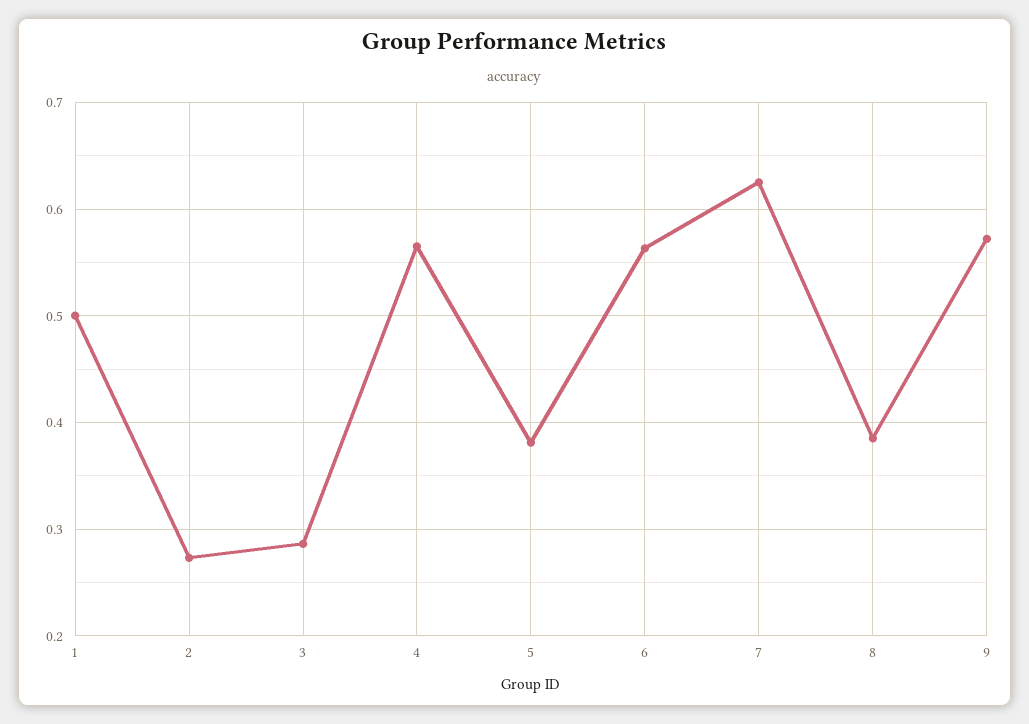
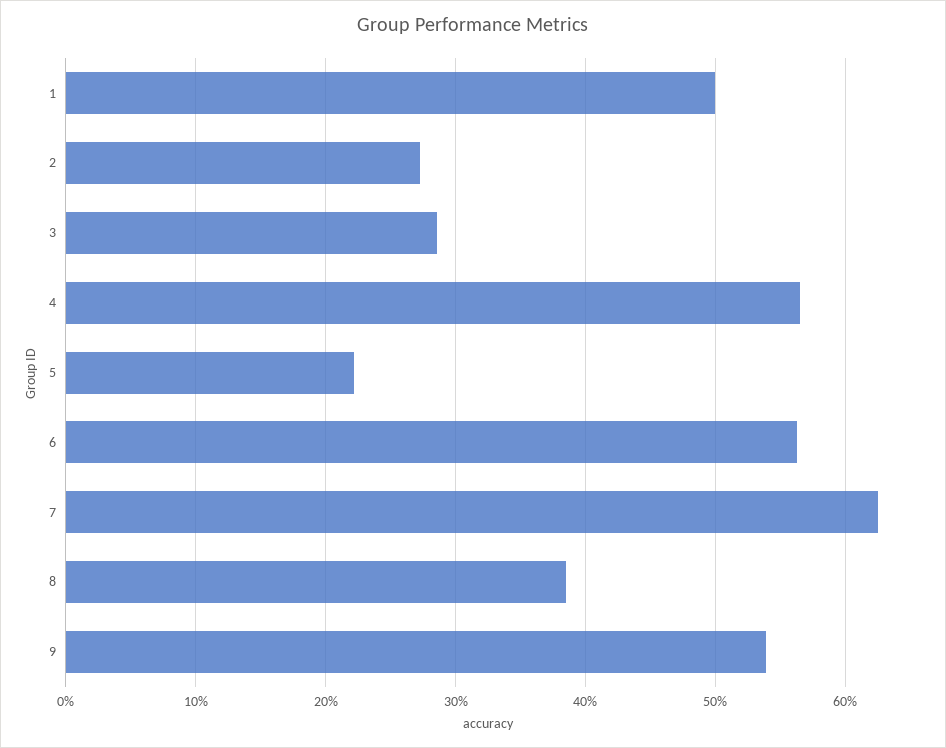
5: 0.38 -> 0.22
9: 0.57 -> 0.54

